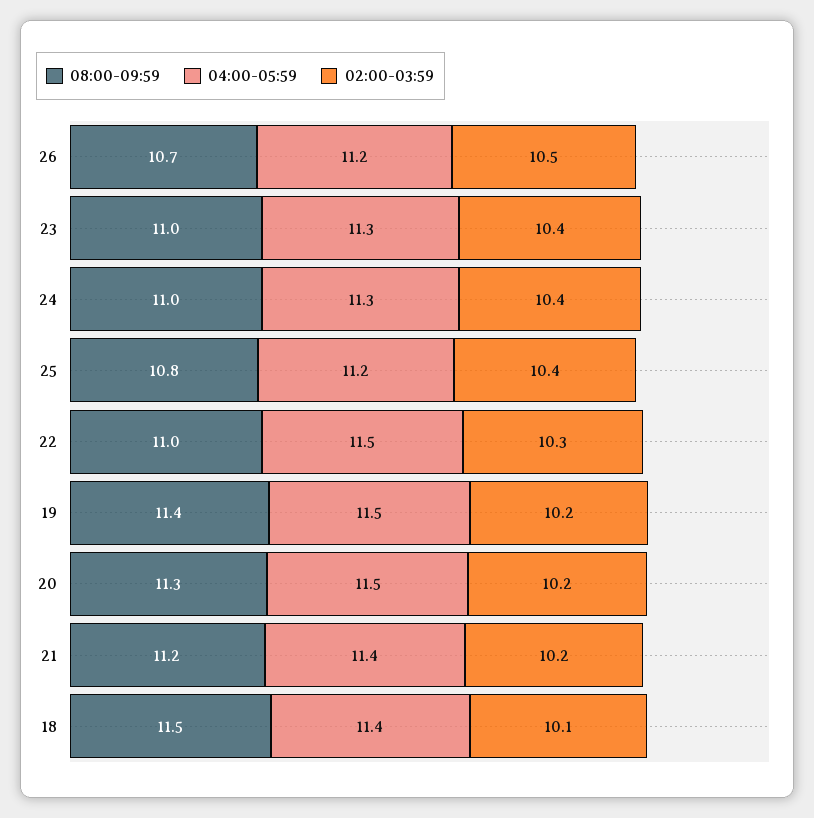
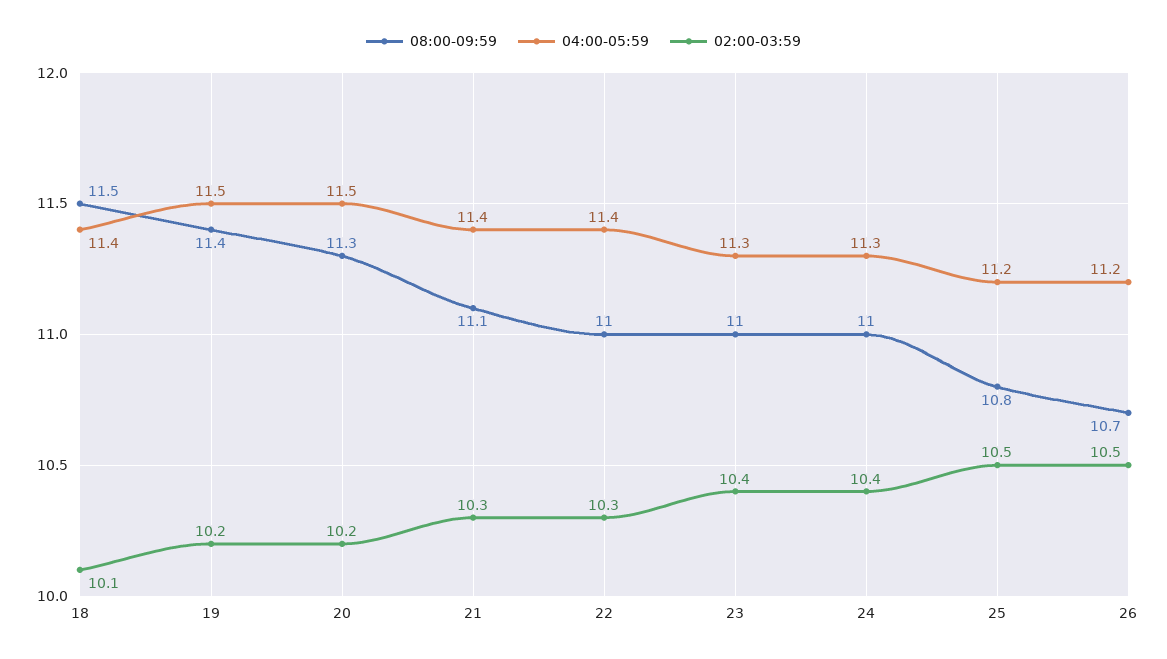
02:00-03:59, 25: 10.4 -> 10.5
04:00-05:59, 22: 11.5 -> 11.4
08:00-09:59, 21: 11.2 -> 11.1
02:00-03:59, 21: 10.2 -> 10.3

